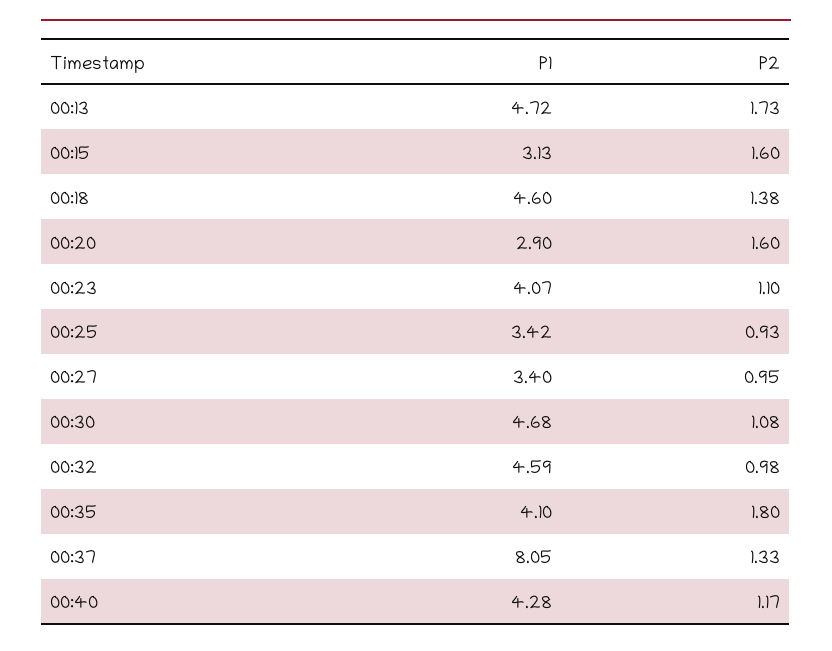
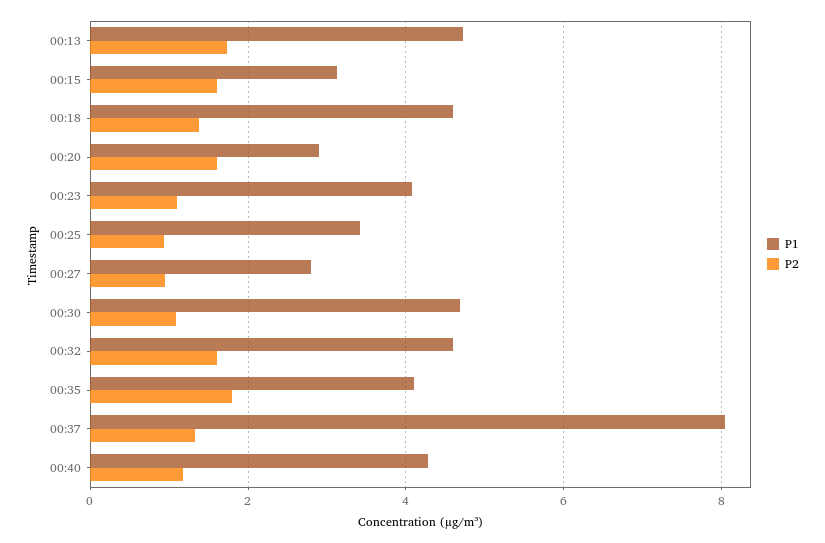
P1, 00:27: 3.4 -> 2.8
P2, 00:32: 0.98 -> 1.6

